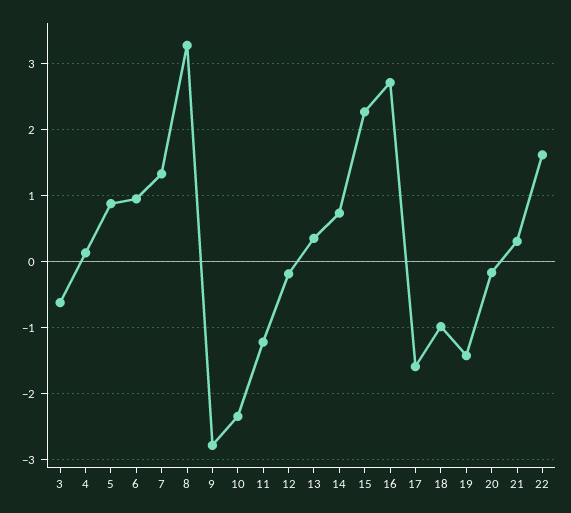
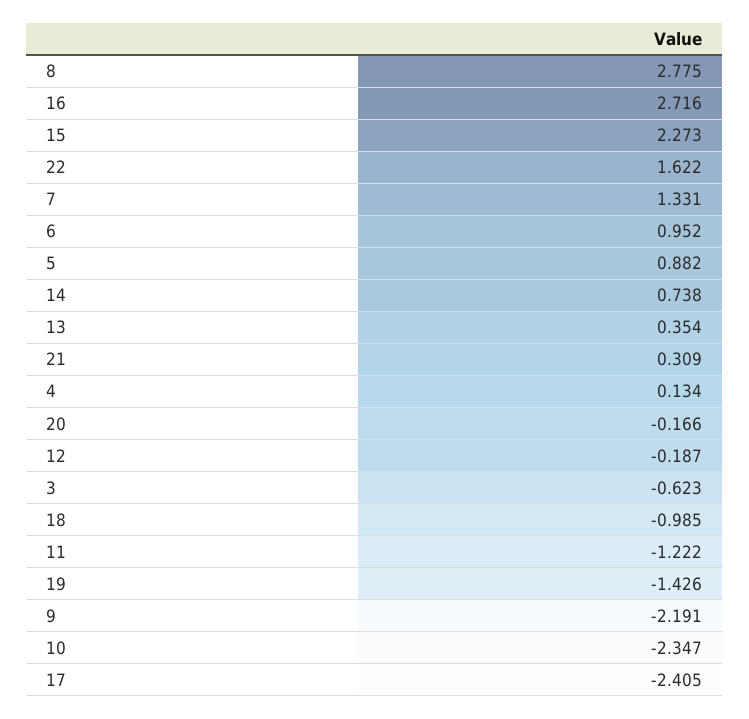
8: 3.3 -> 2.775
9: -2.8 -> -2.191
17: -1.6 -> -2.405

